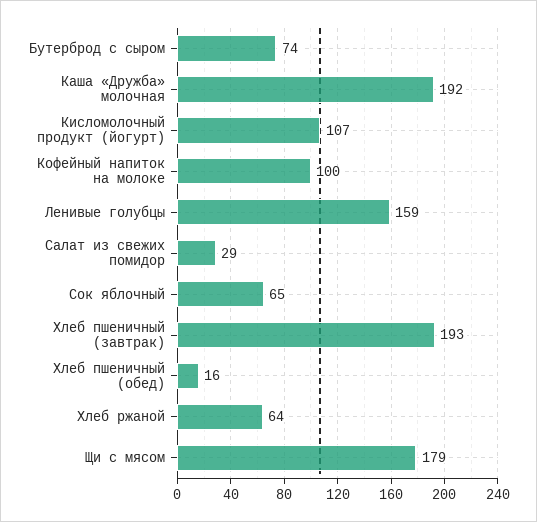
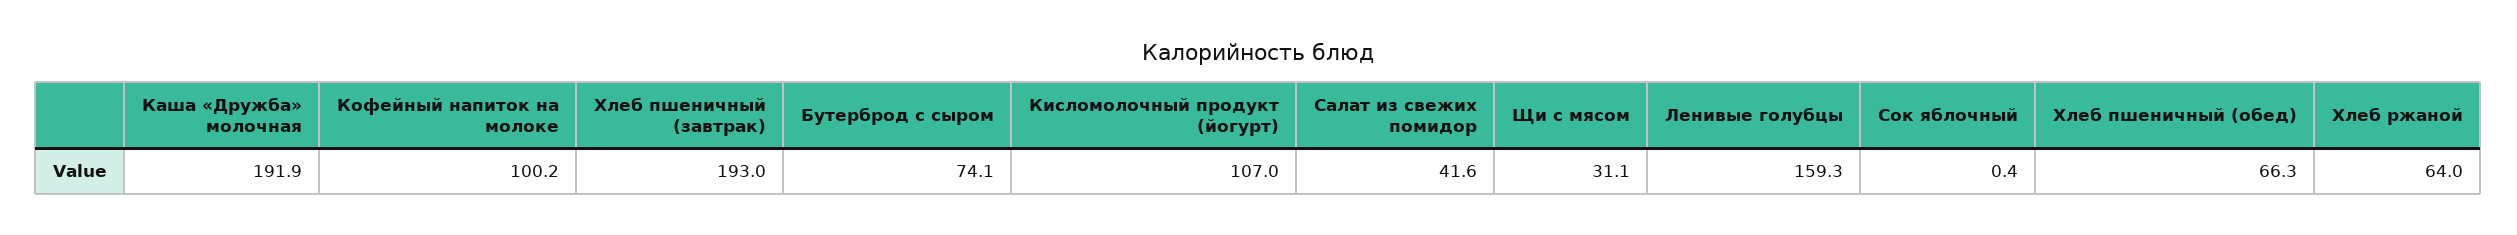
Салат из свежих помидор: 29 -> 41.6
Сок яблочный: 65 -> 0.4
Хлеб пшеничный (обед): 16 -> 66.3
Щи с мясом: 179 -> 31.1

